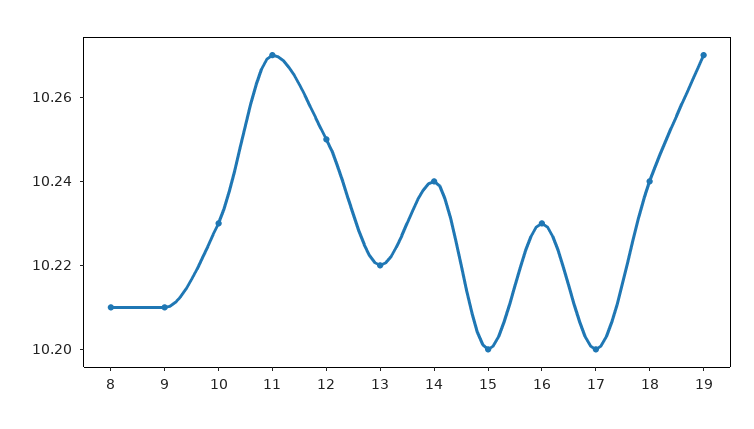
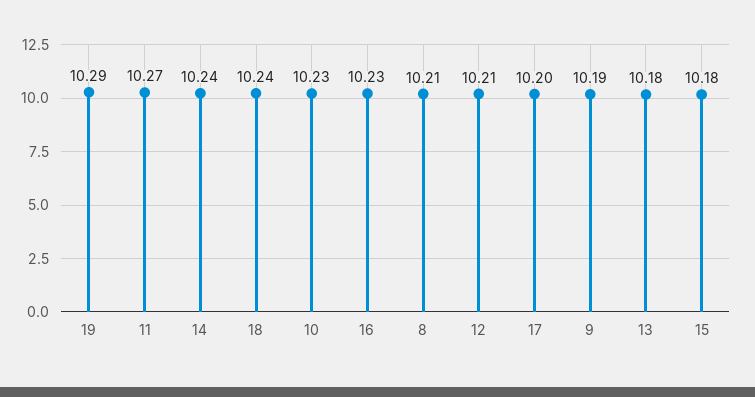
9: 10.21 -> 10.19
12: 10.25 -> 10.21
13: 10.22 -> 10.18
15: 10.2 -> 10.18
19: 10.27 -> 10.29

